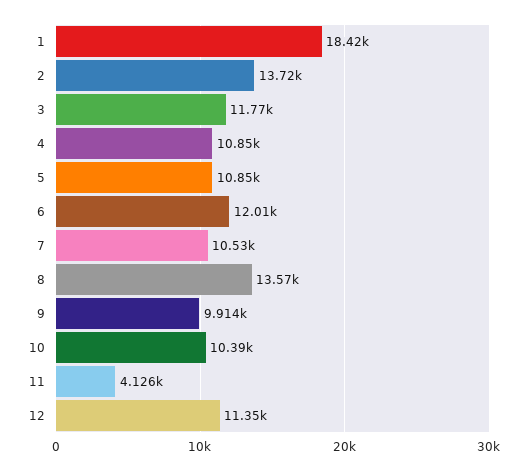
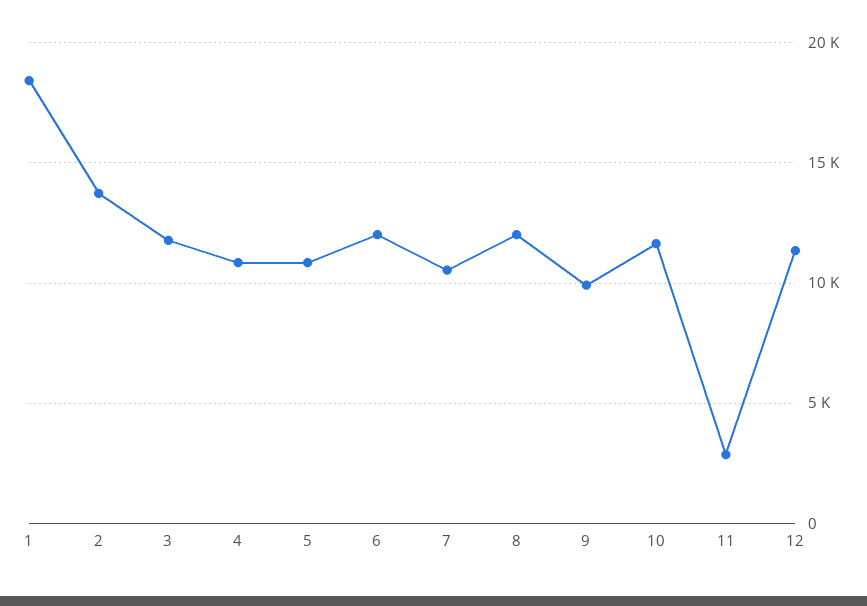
8: 13570 -> 12000
10: 10390 -> 11500
11: 4126 -> 3000

